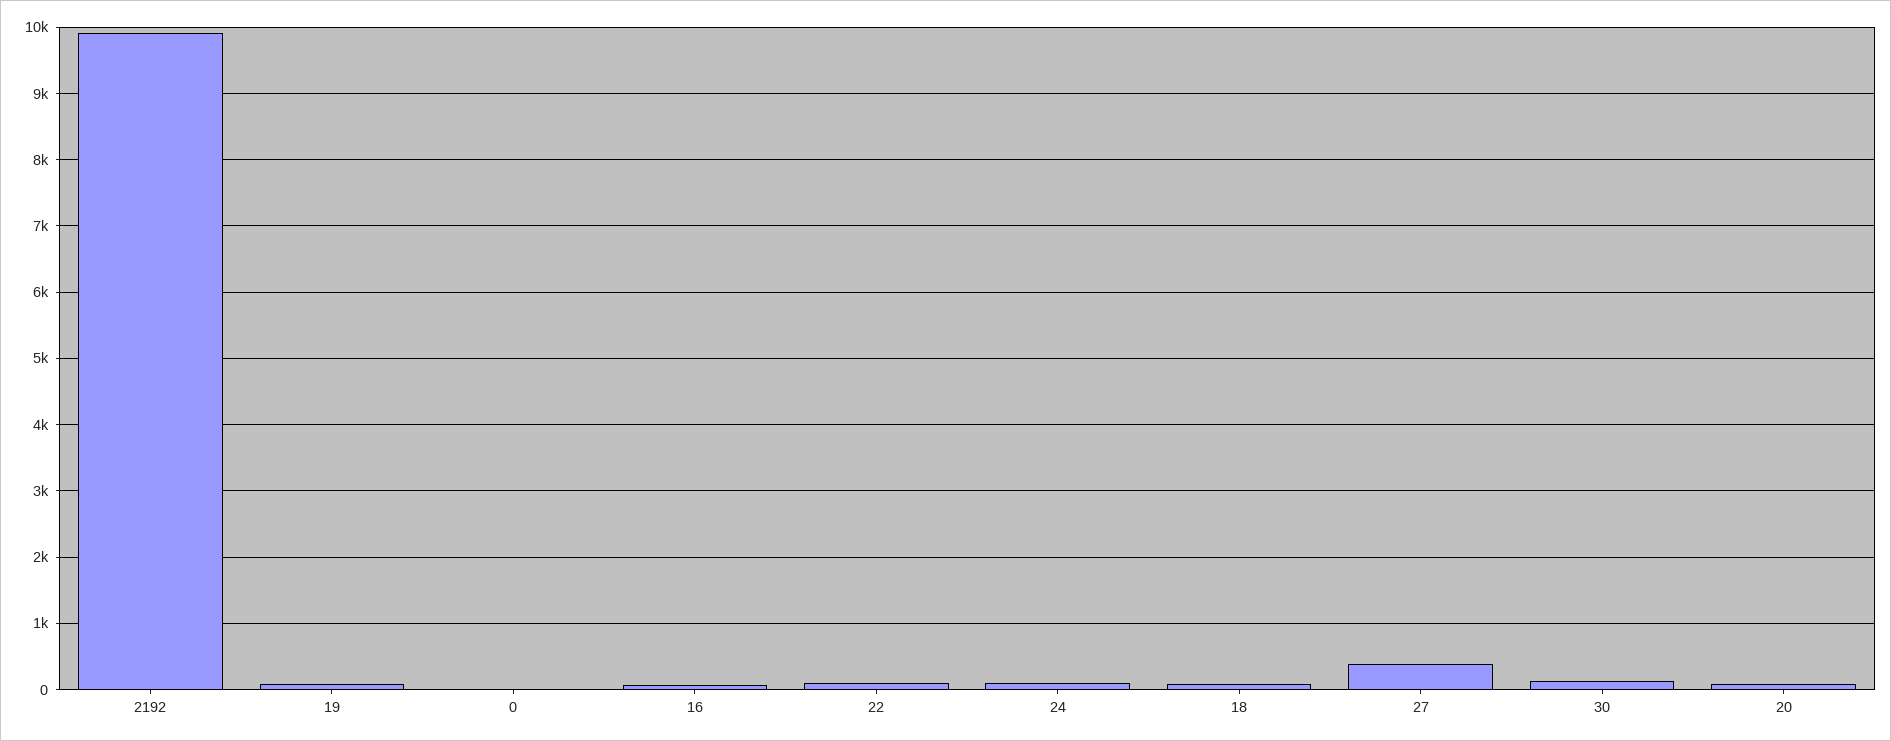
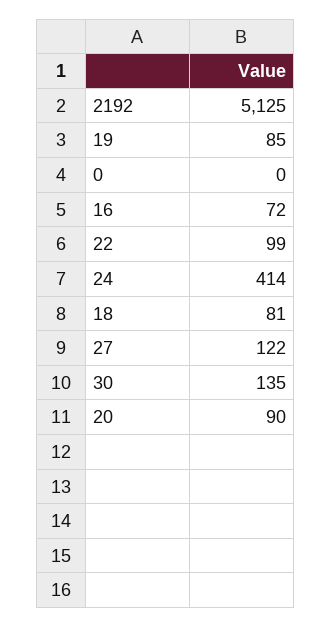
2192: 9900 -> 5125
24: 100 -> 414
27: 400 -> 122

